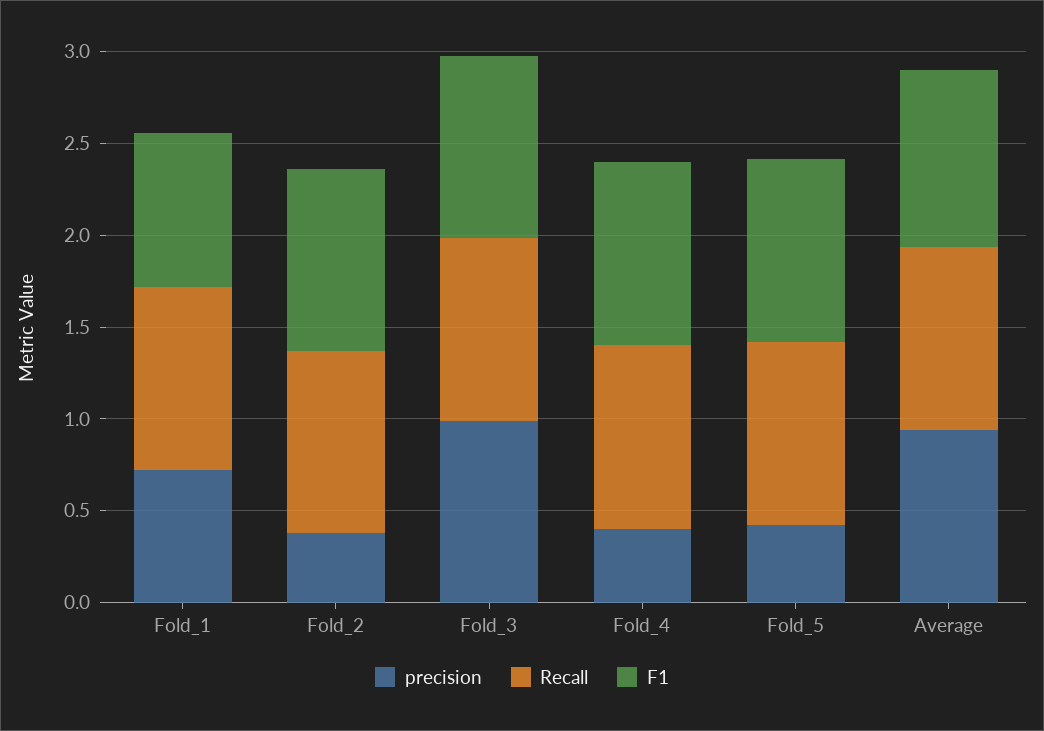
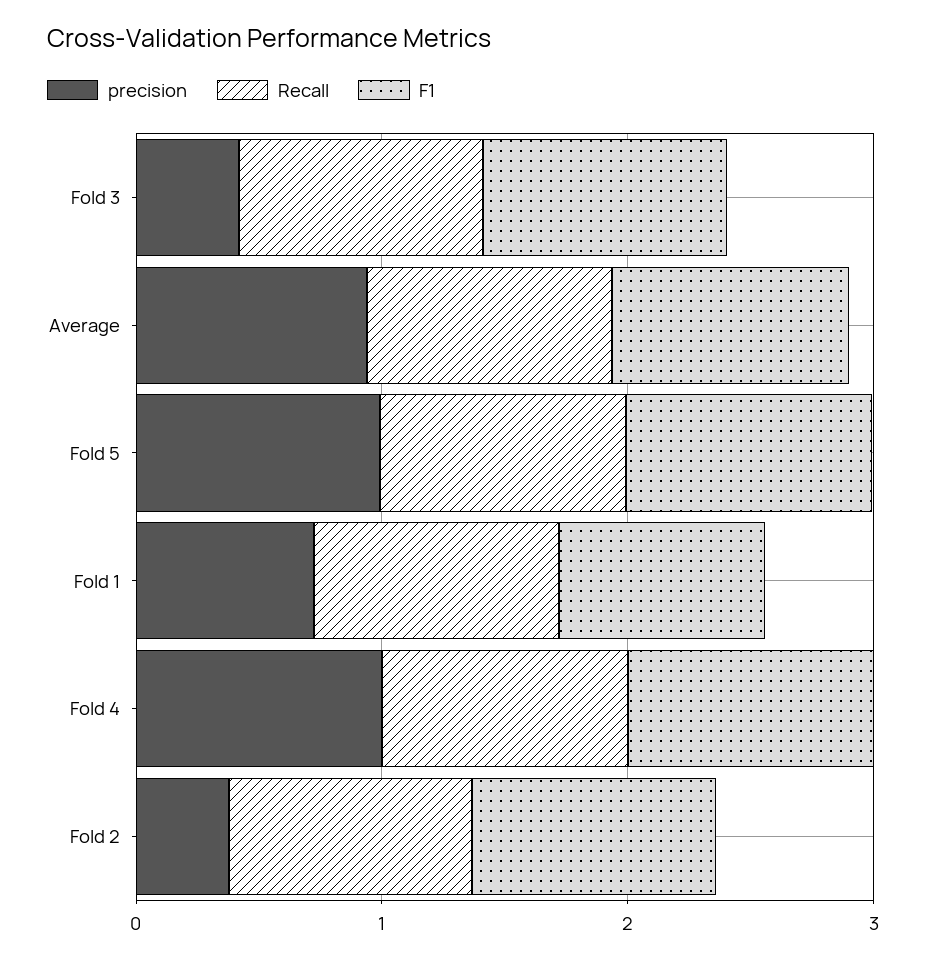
precision, Fold_3: 1 -> 0.4
precision, Fold_4: 0.4 -> 1
precision, Fold_5: 0.4 -> 1

